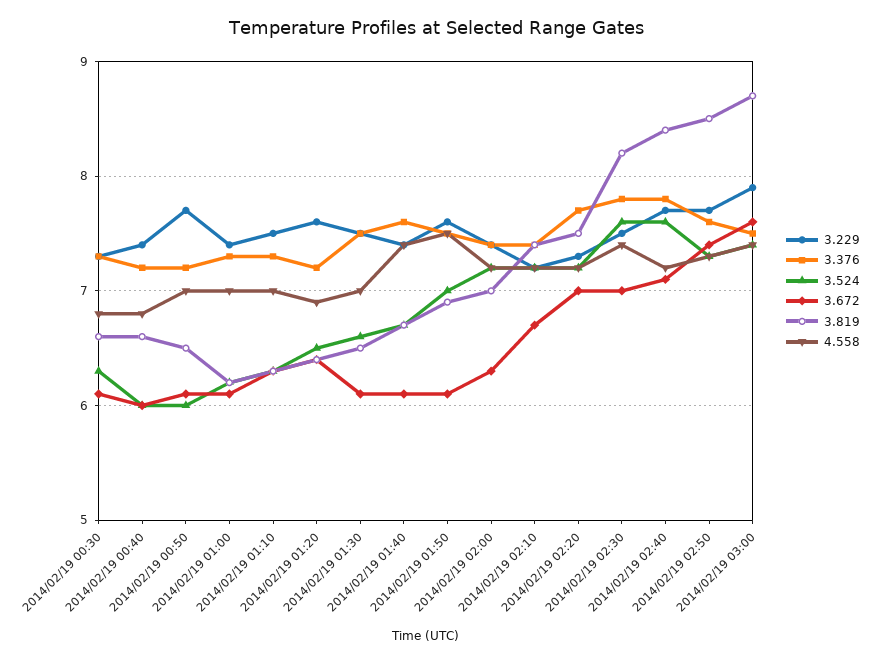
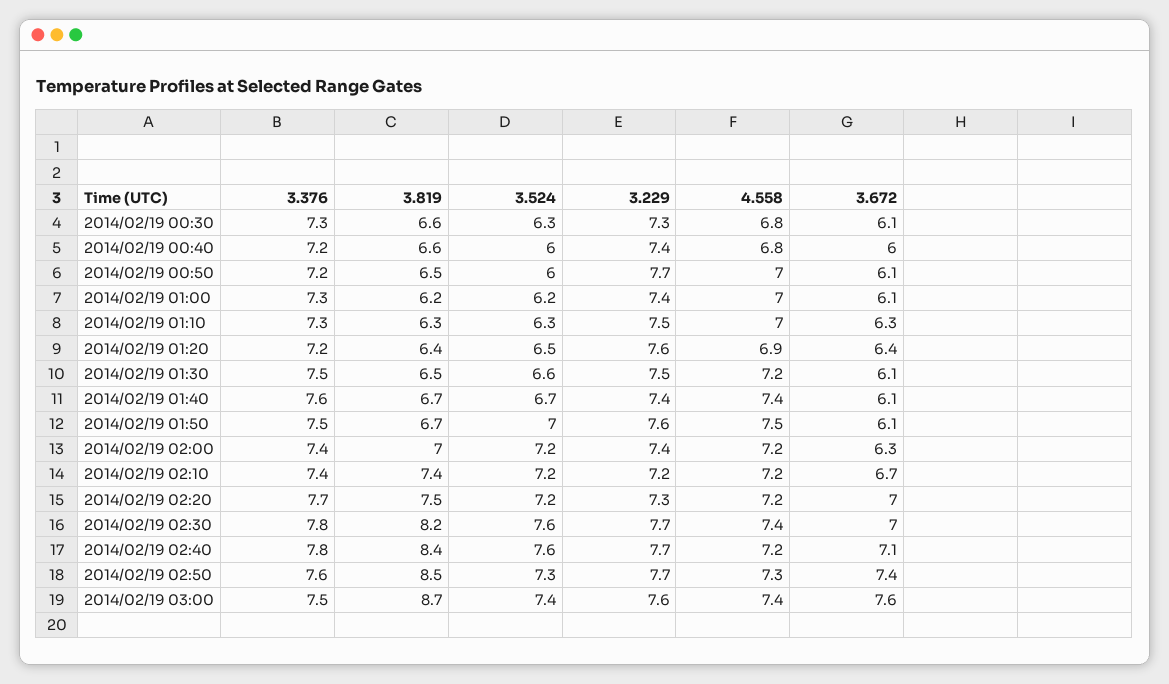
4.558, 2014/02/19 01:30: 7 -> 7.2
3.819, 2014/02/19 01:50: 6.9 -> 6.7
3.229, 2014/02/19 02:30: 7.5 -> 7.7
3.229, 2014/02/19 03:00: 7.9 -> 7.6

